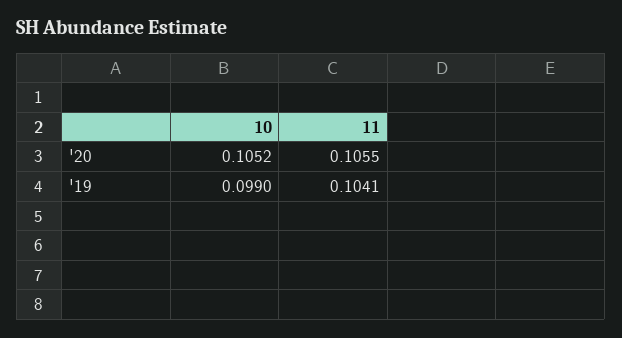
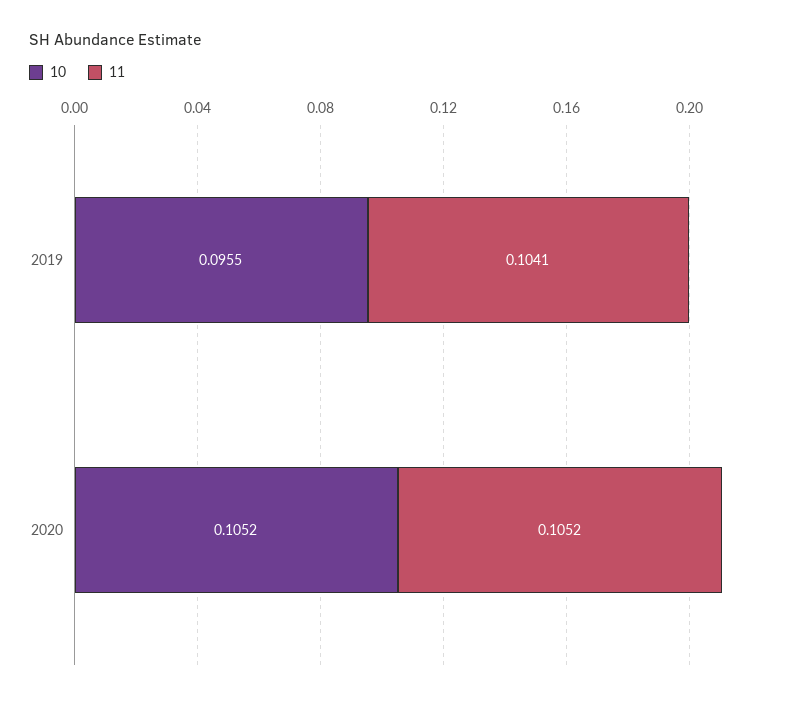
11, '20: 0.1055 -> 0.1052
10, '19: 0.099 -> 0.0955

